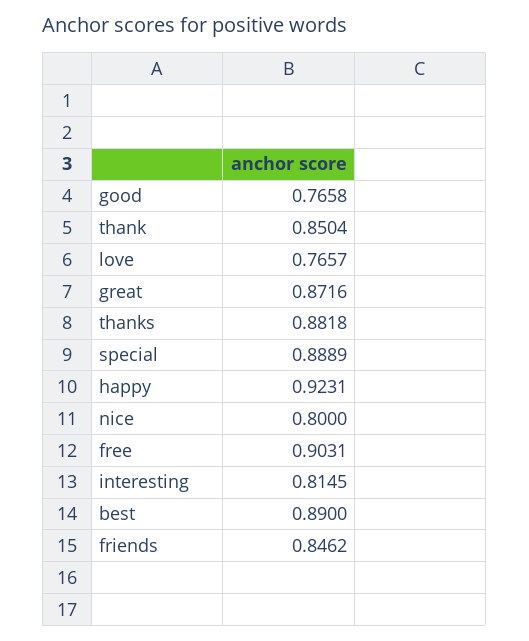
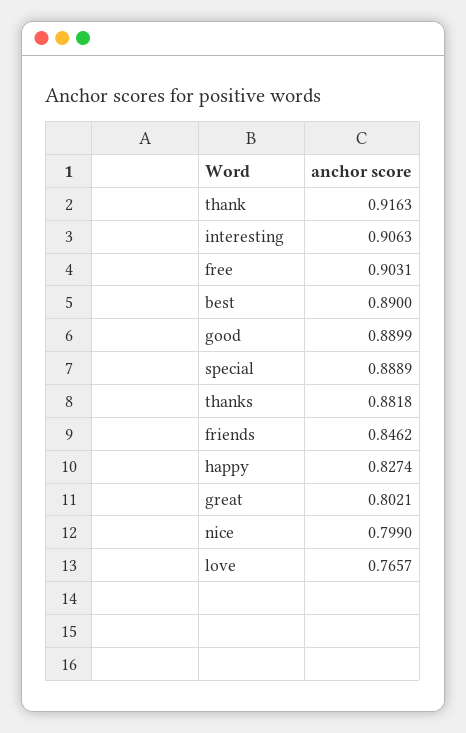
good: 0.7658 -> 0.8899
thank: 0.8504 -> 0.9163
great: 0.8716 -> 0.8021
happy: 0.9231 -> 0.8274
nice: 0.8 -> 0.799
interesting: 0.8145 -> 0.9063

